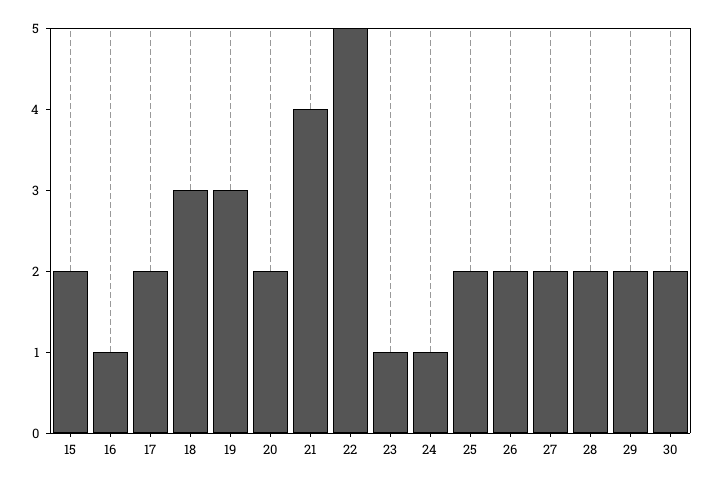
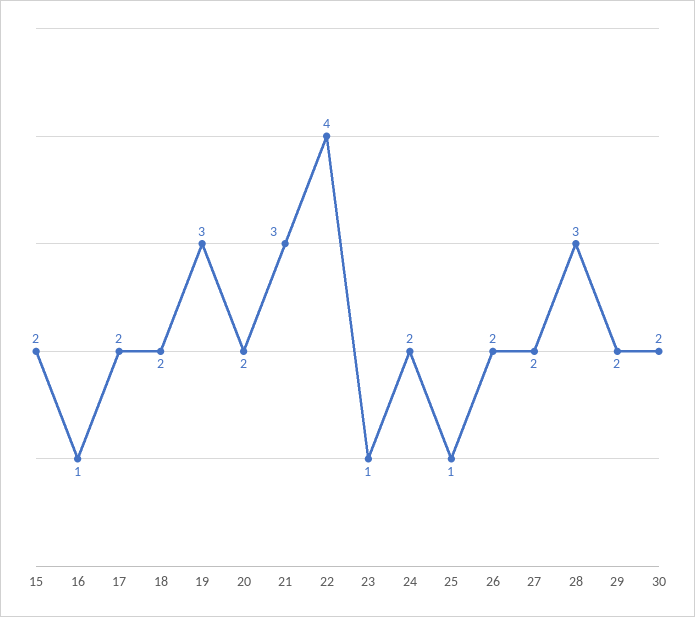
18: 3 -> 2
21: 4 -> 3
22: 5 -> 4
24: 1 -> 2
25: 2 -> 1
28: 2 -> 3

